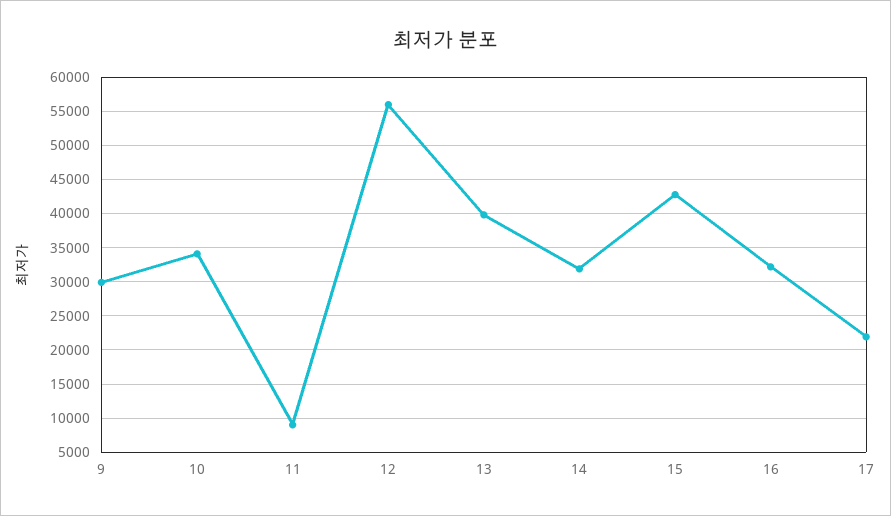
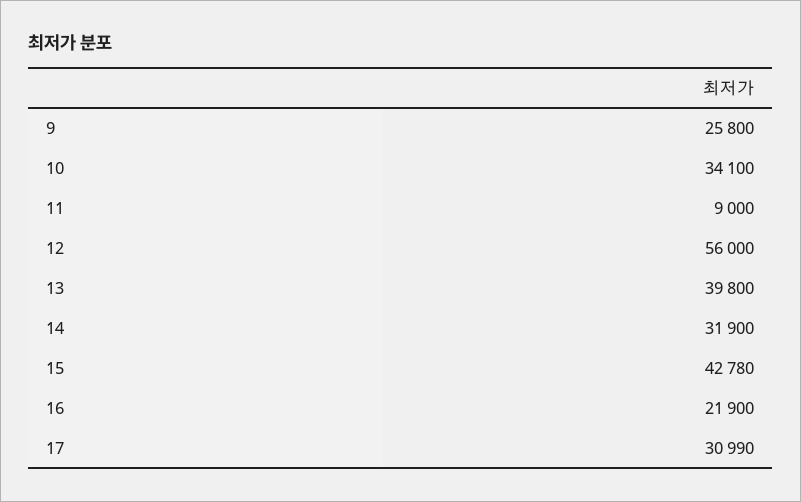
9: 30000 -> 25800
16: 32000 -> 21900
17: 22000 -> 30990

